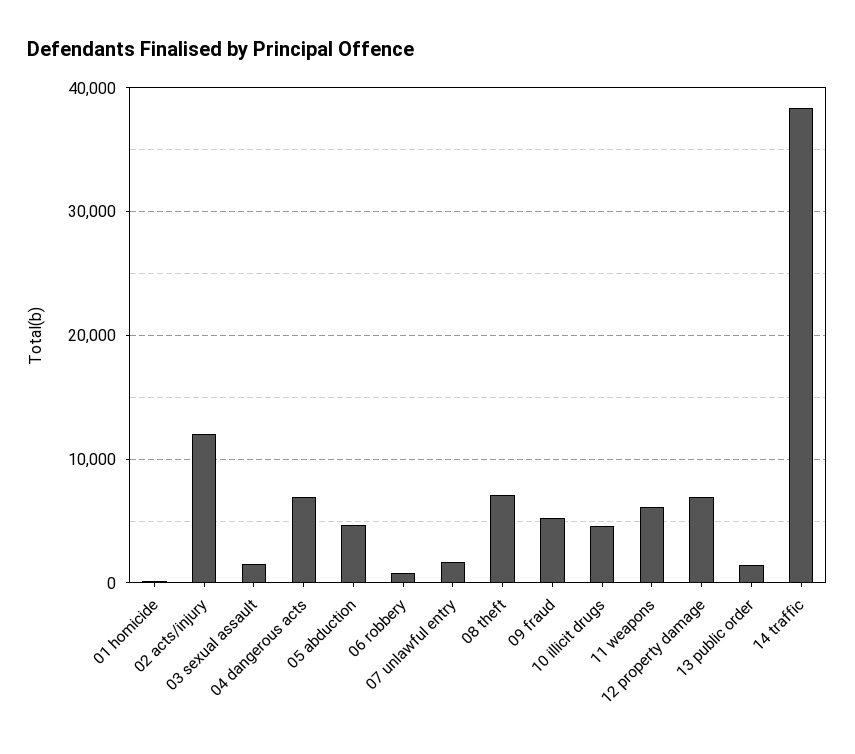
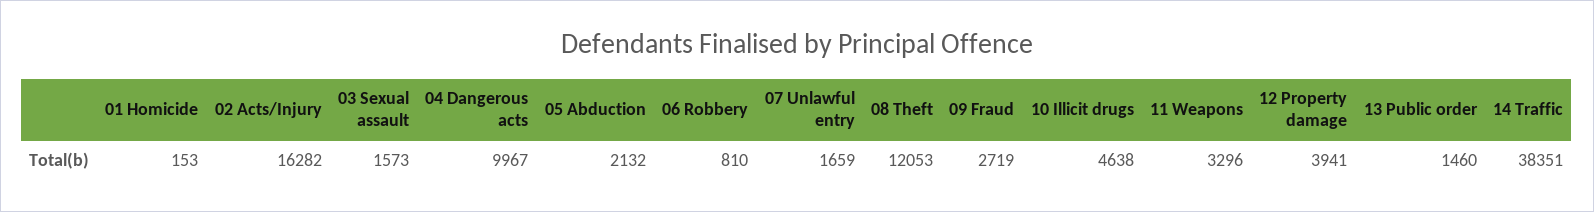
02 acts/injury: 12000 -> 16282
04 dangerous acts: 7000 -> 9967
05 abduction: 5000 -> 2132
08 theft: 7000 -> 12053
09 fraud: 5000 -> 2719
11 weapons: 6000 -> 3296
12 property damage: 7000 -> 3941

